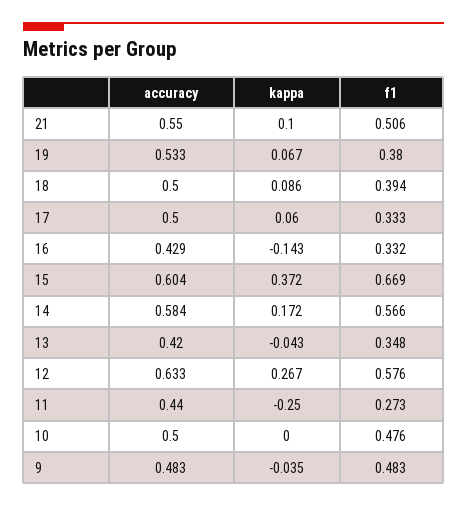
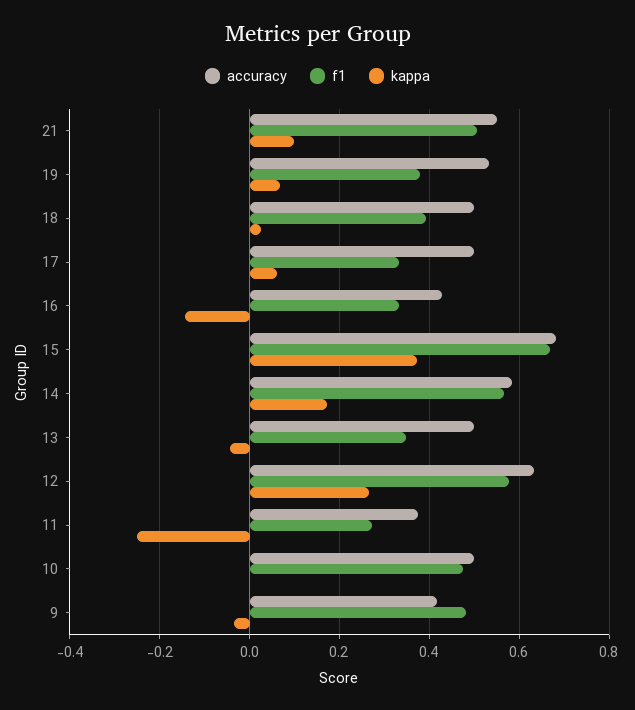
kappa, 18: 0.086 -> 0.02
accuracy, 15: 0.604 -> 0.68
accuracy, 13: 0.42 -> 0.5
accuracy, 11: 0.44 -> 0.38
accuracy, 9: 0.483 -> 0.42

